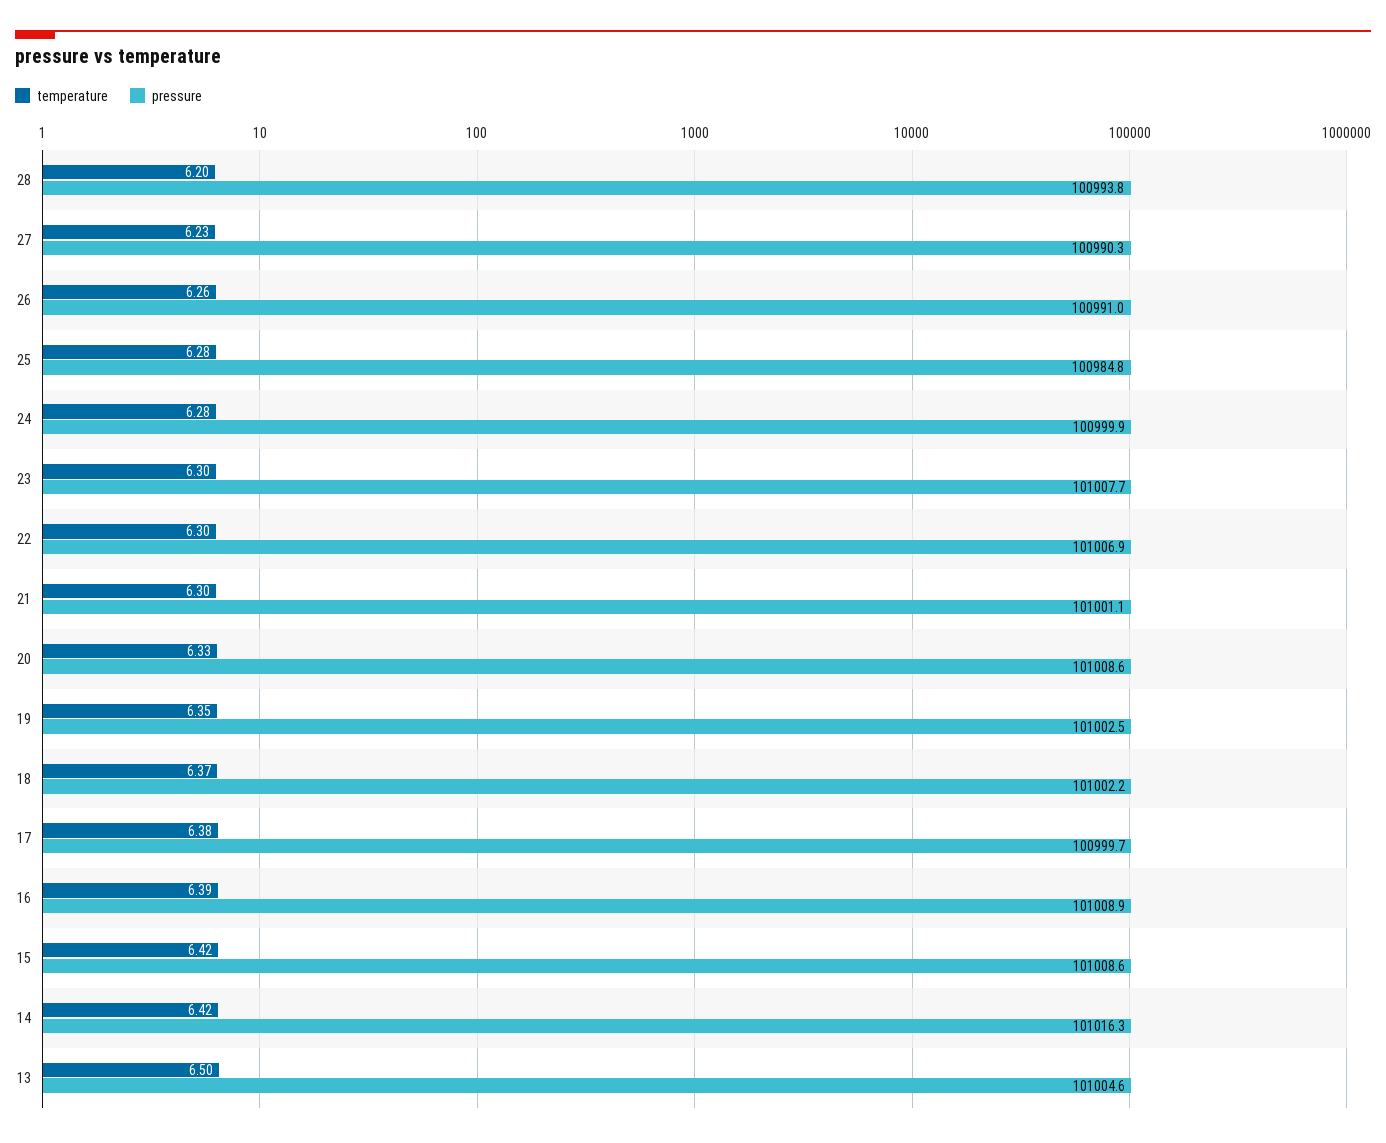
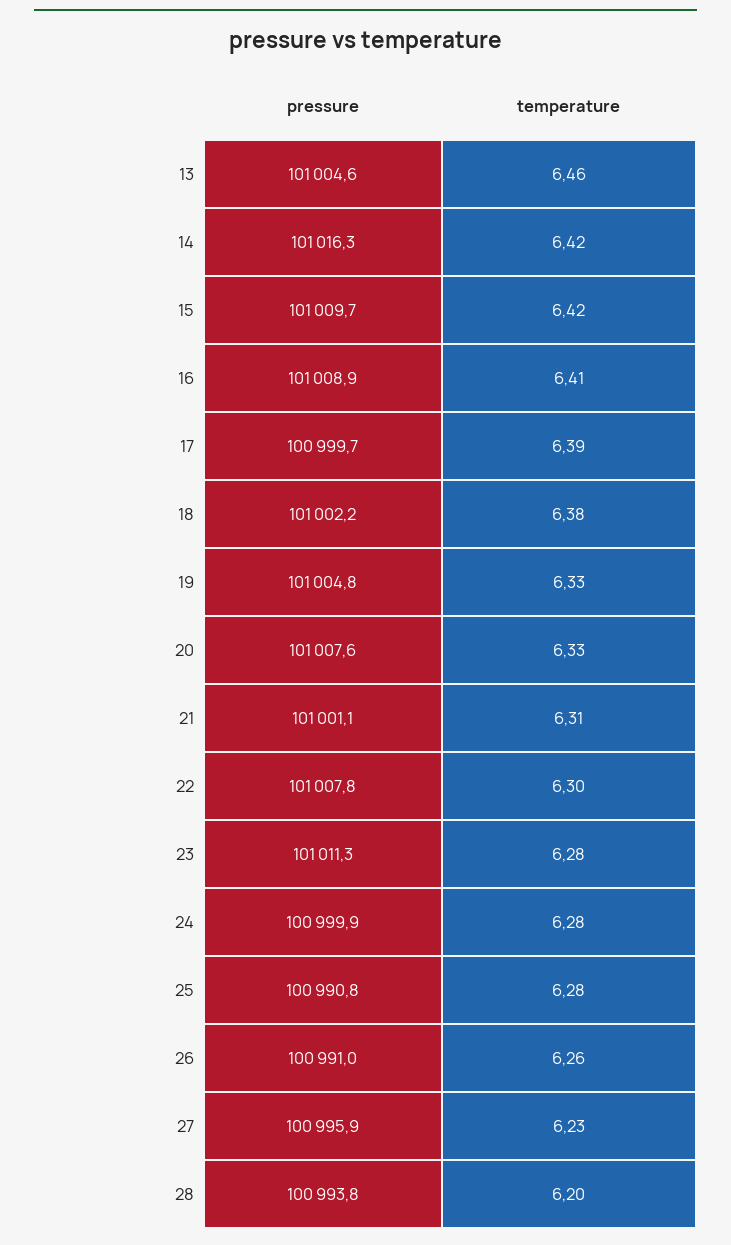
pressure, 27: 100990.3 -> 100995.9
pressure, 25: 100984.8 -> 100990.8
temperature, 23: 6.3 -> 6.28
pressure, 23: 101007.7 -> 101011.3
pressure, 22: 101006.9 -> 101007.8
temperature, 21: 6.3 -> 6.31
pressure, 20: 101008.6 -> 101007.6
temperature, 19: 6.35 -> 6.33
pressure, 19: 101002.5 -> 101004.8
temperature, 18: 6.37 -> 6.38
temperature, 17: 6.38 -> 6.39
temperature, 16: 6.39 -> 6.41
pressure, 15: 101008.6 -> 101009.7
temperature, 13: 6.5 -> 6.46

